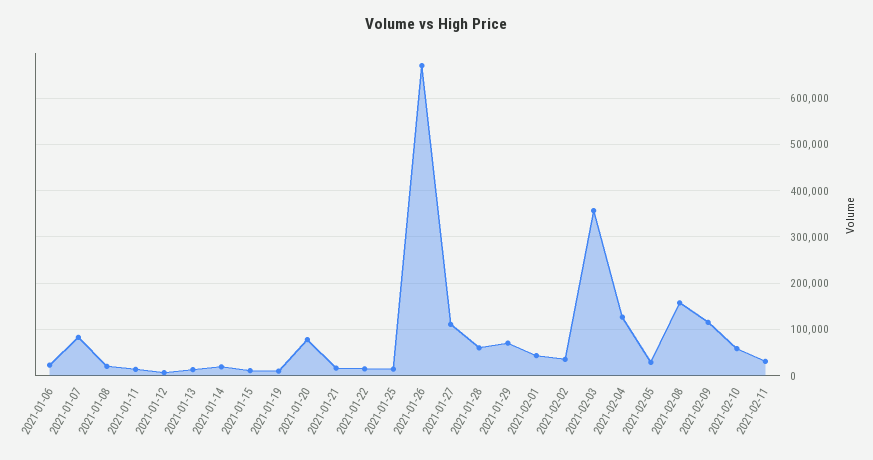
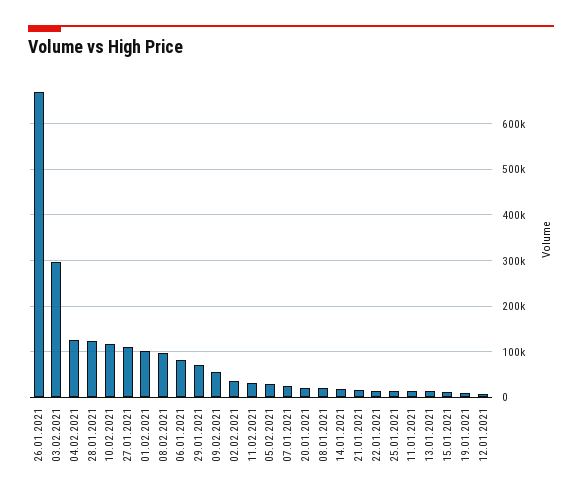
2021-01-06: 20000 -> 80000
2021-01-07: 80000 -> 20000
2021-01-20: 80000 -> 20000
2021-01-28: 60000 -> 120000
2021-02-01: 40000 -> 100000
2021-02-03: 360000 -> 300000
2021-02-08: 160000 -> 100000
2021-02-09: 120000 -> 60000
2021-02-10: 60000 -> 120000

